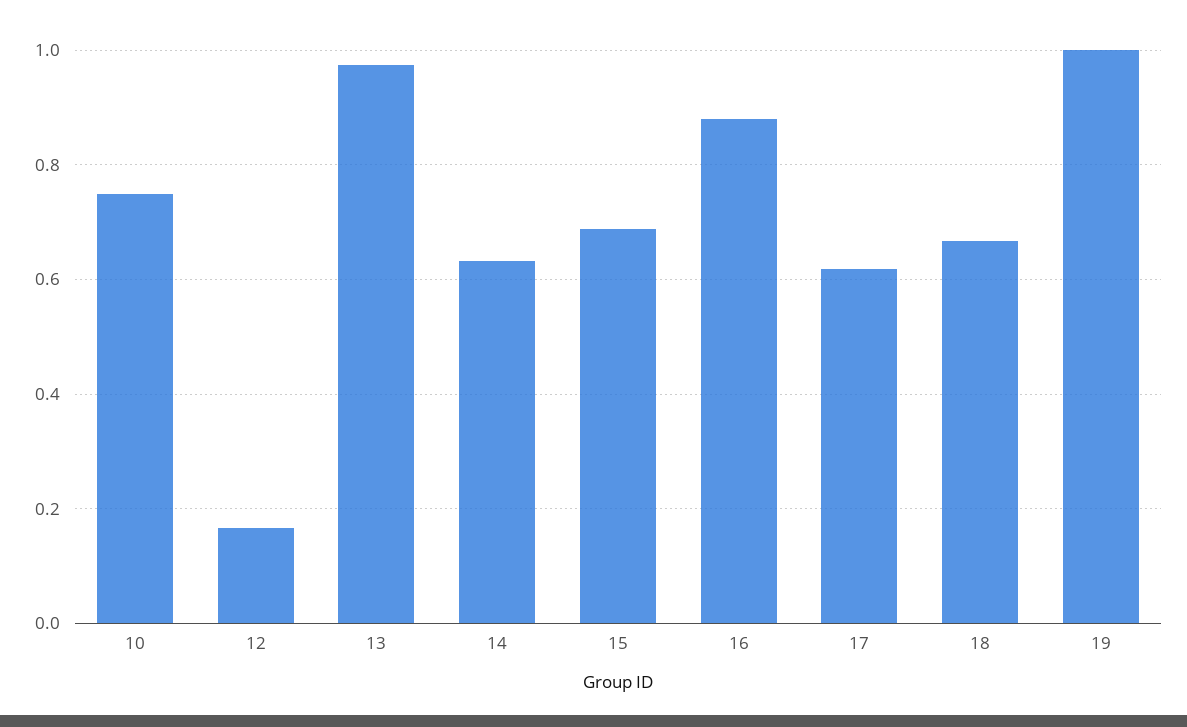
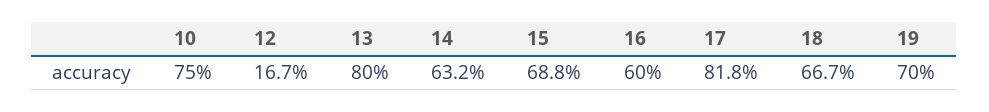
13: 0.98 -> 0.8
16: 0.88 -> 0.6
17: 0.62 -> 0.818
19: 1 -> 0.7

